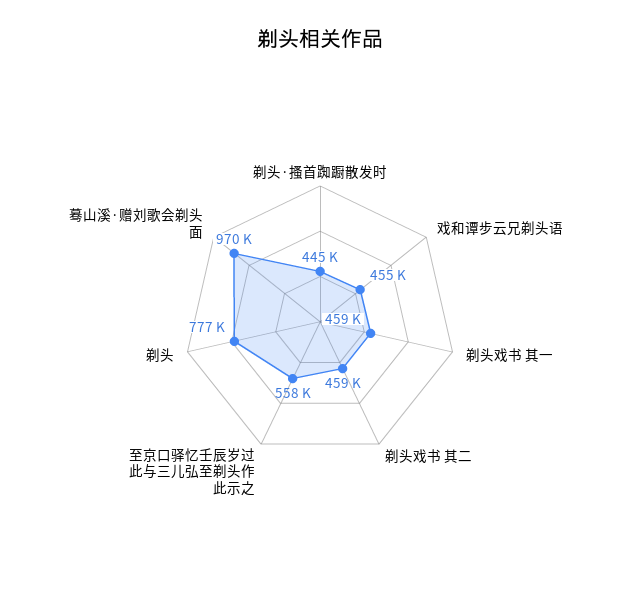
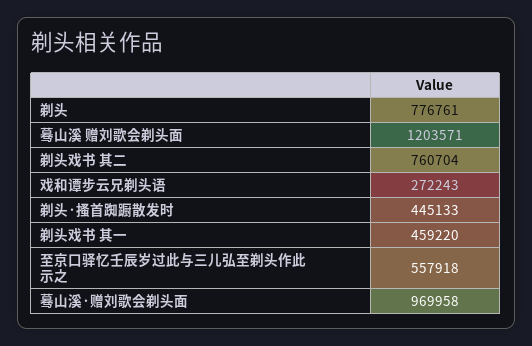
戏和谭步云兄剃头语: 455000 -> 272243
剃头戏书 其二: 459000 -> 760704
蓦山溪 赠刘歌会剃头面: none -> 1203571

